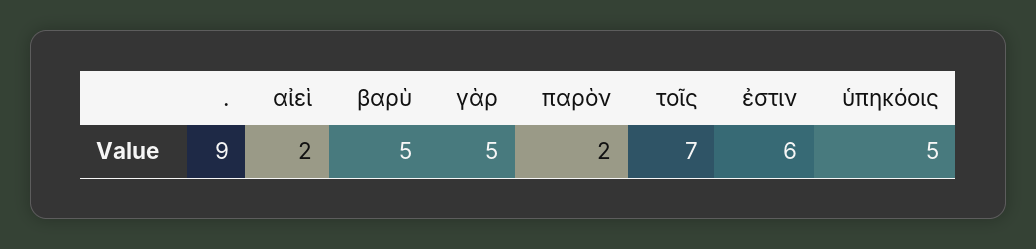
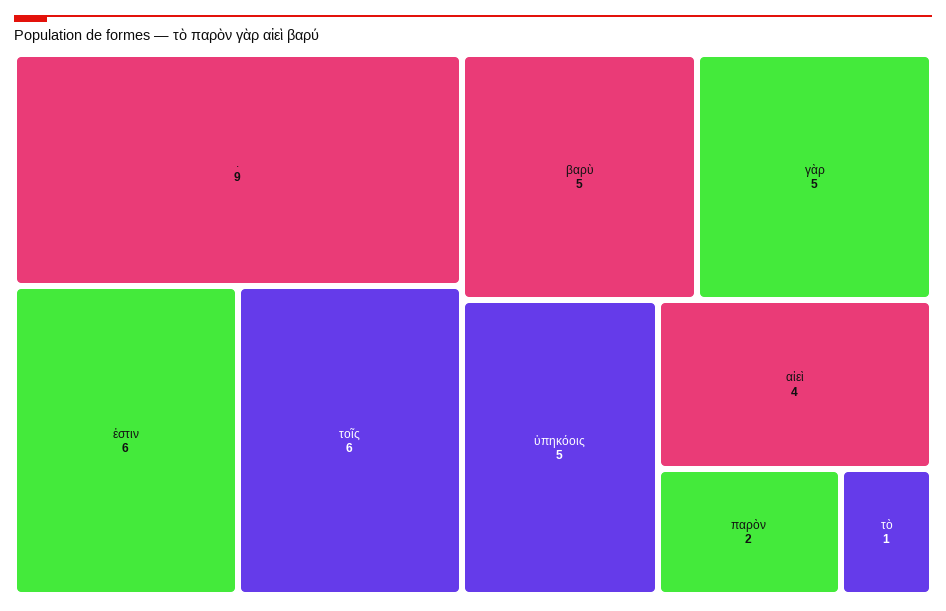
αἰεὶ: 2 -> 4
τοῖς: 7 -> 6
τὸ: none -> 1

